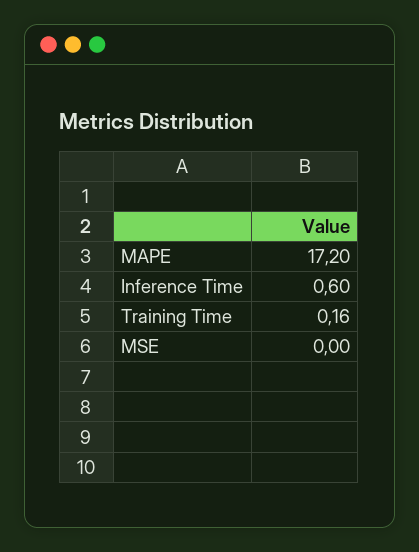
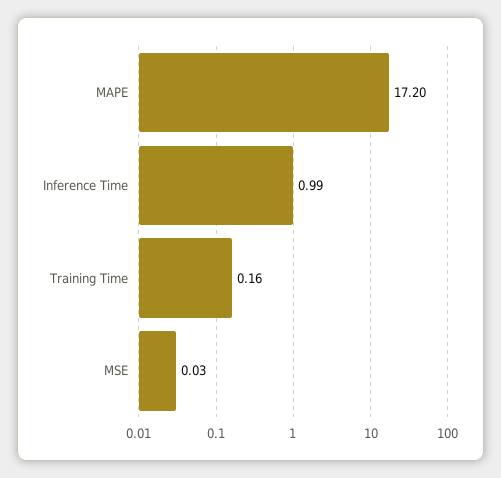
Inference Time: 0.6 -> 0.99
MSE: 0 -> 0.03

